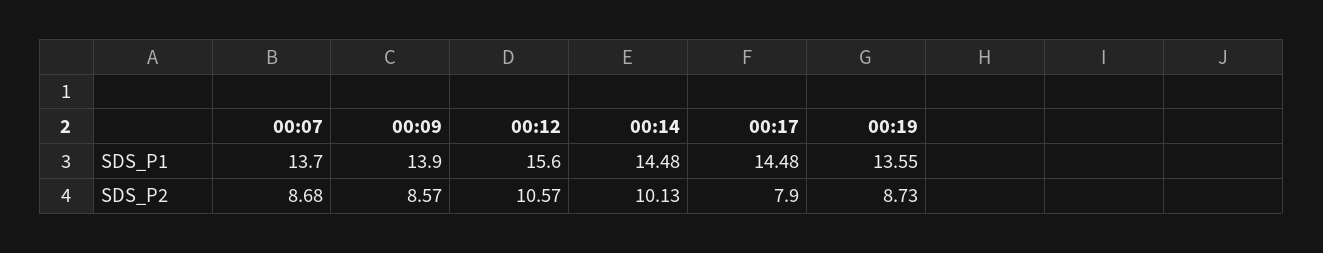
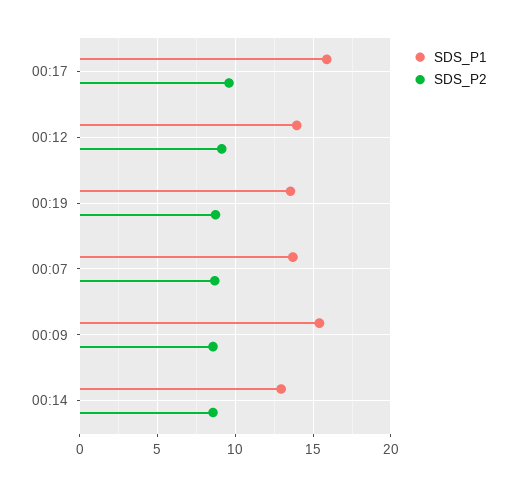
SDS_P1, 00:09: 13.9 -> 15.5
SDS_P1, 00:12: 15.6 -> 14
SDS_P1, 00:14: 14.48 -> 13
SDS_P1, 00:17: 14.48 -> 16
SDS_P2, 00:12: 10.57 -> 9
SDS_P2, 00:14: 10.13 -> 8.5
SDS_P2, 00:17: 7.9 -> 9.5

